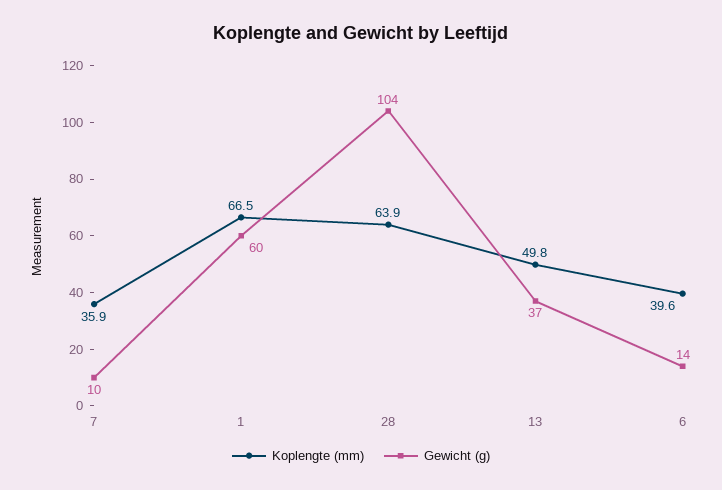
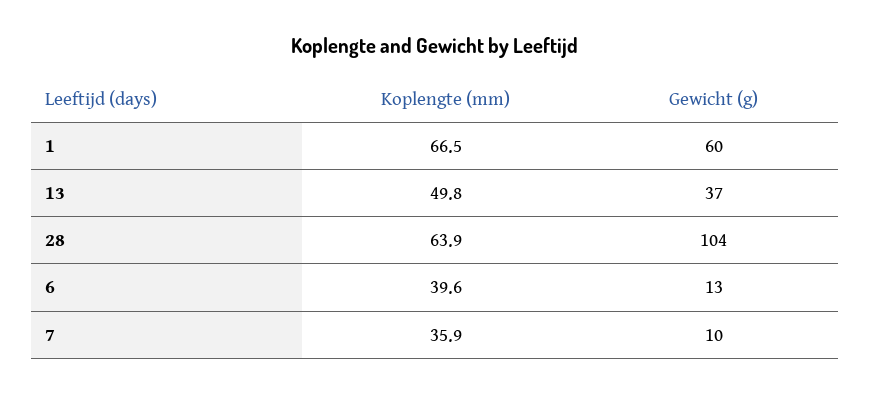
Gewicht (g), 6: 14 -> 13

